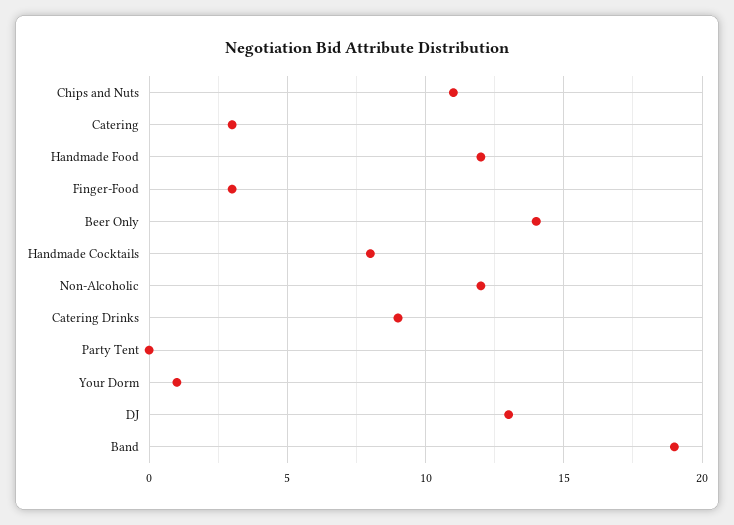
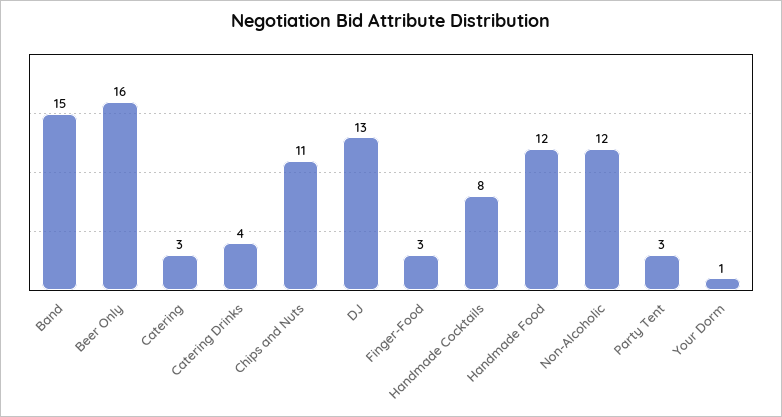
Beer Only: 14 -> 16
Catering Drinks: 9 -> 4
Party Tent: 0 -> 3
Band: 19 -> 15

